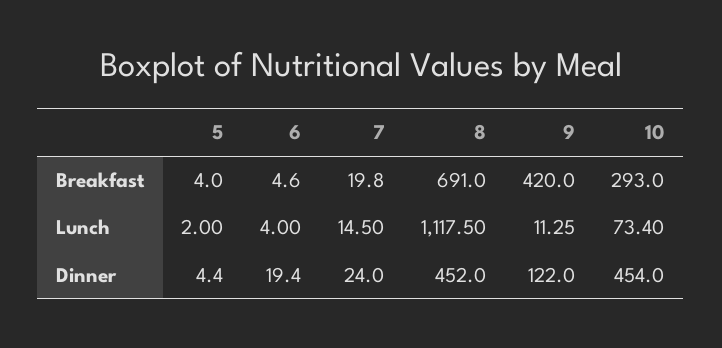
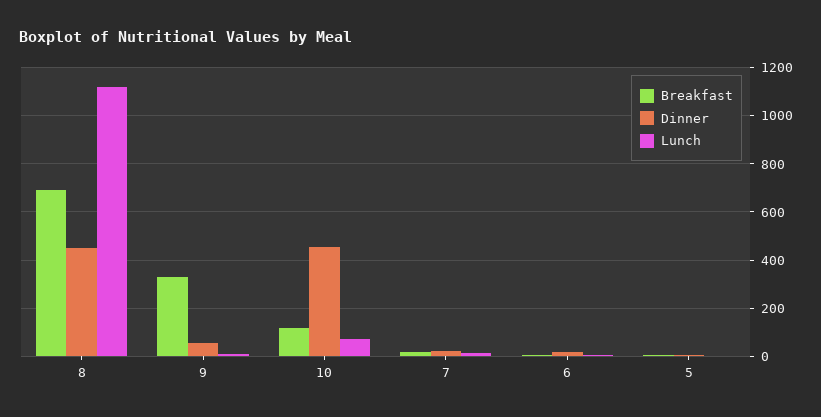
Breakfast, 9: 420 -> 325
Breakfast, 10: 293 -> 125
Dinner, 9: 122 -> 50

